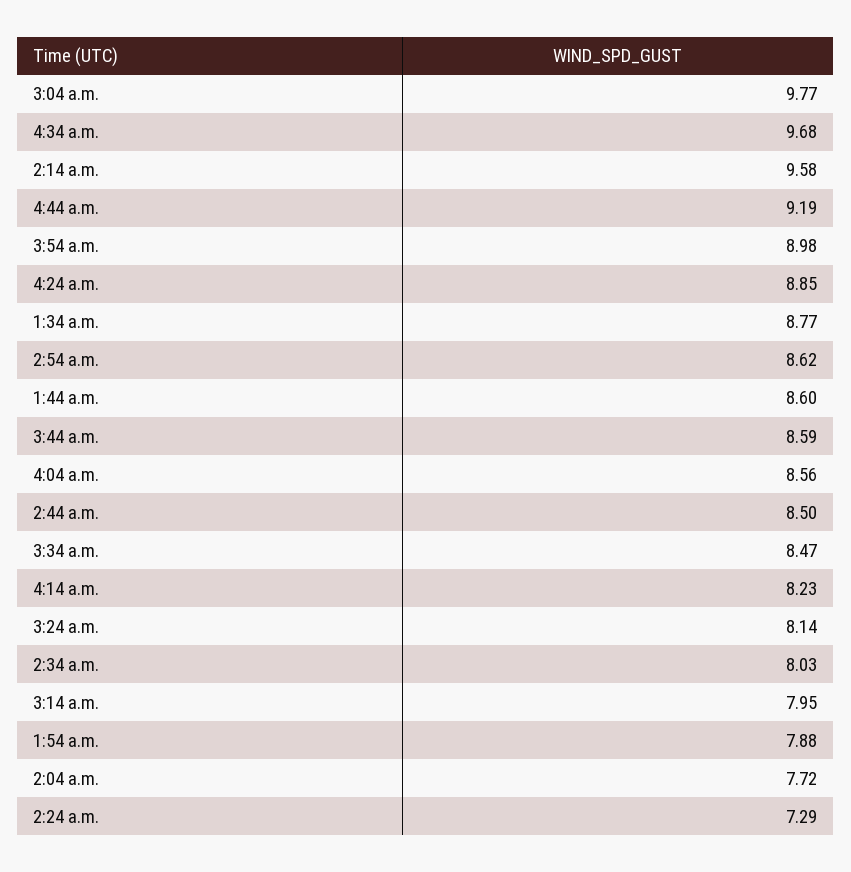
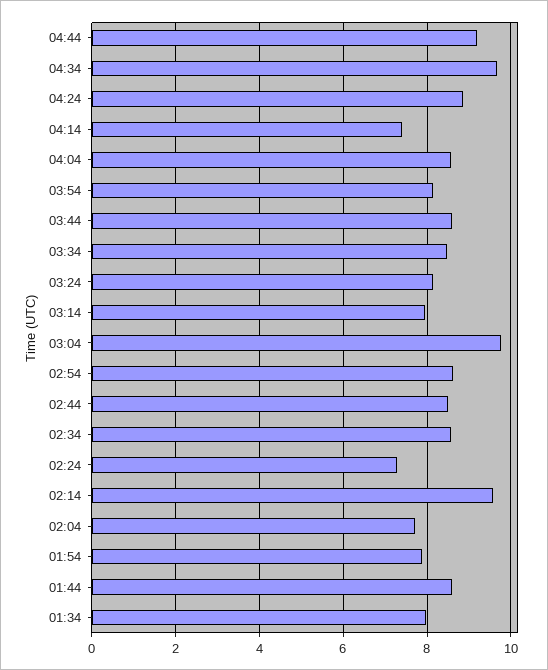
3:54 a.m.: 8.98 -> 8.2
1:34 a.m.: 8.77 -> 8
4:14 a.m.: 8.23 -> 7.4
2:34 a.m.: 8.03 -> 8.6

